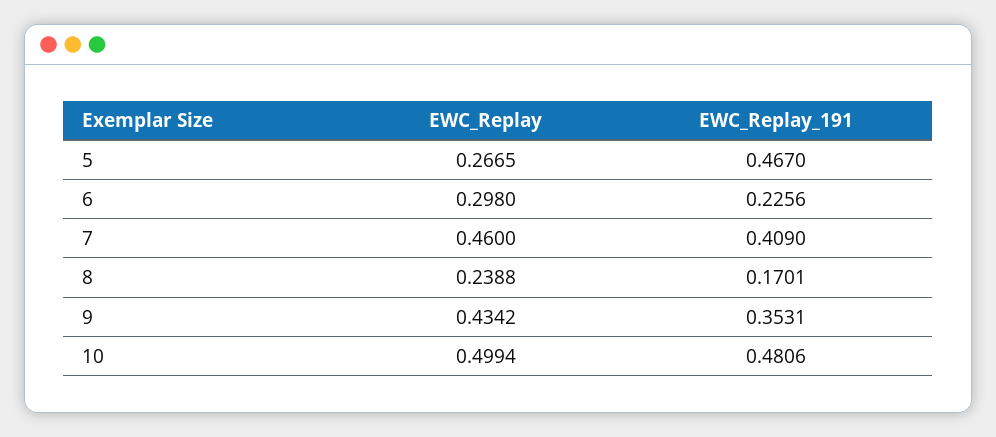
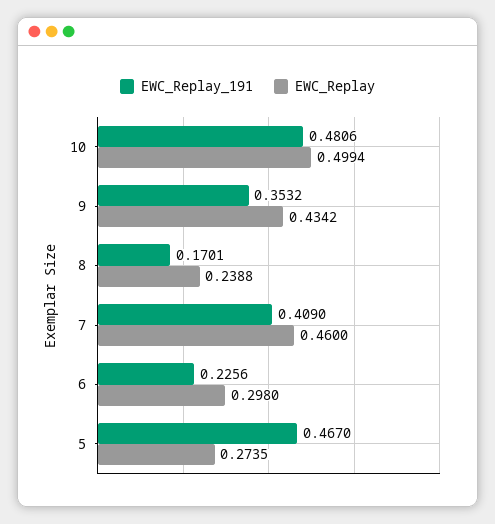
EWC_Replay, 5: 0.2665 -> 0.2735
EWC_Replay_191, 9: 0.3531 -> 0.3532

